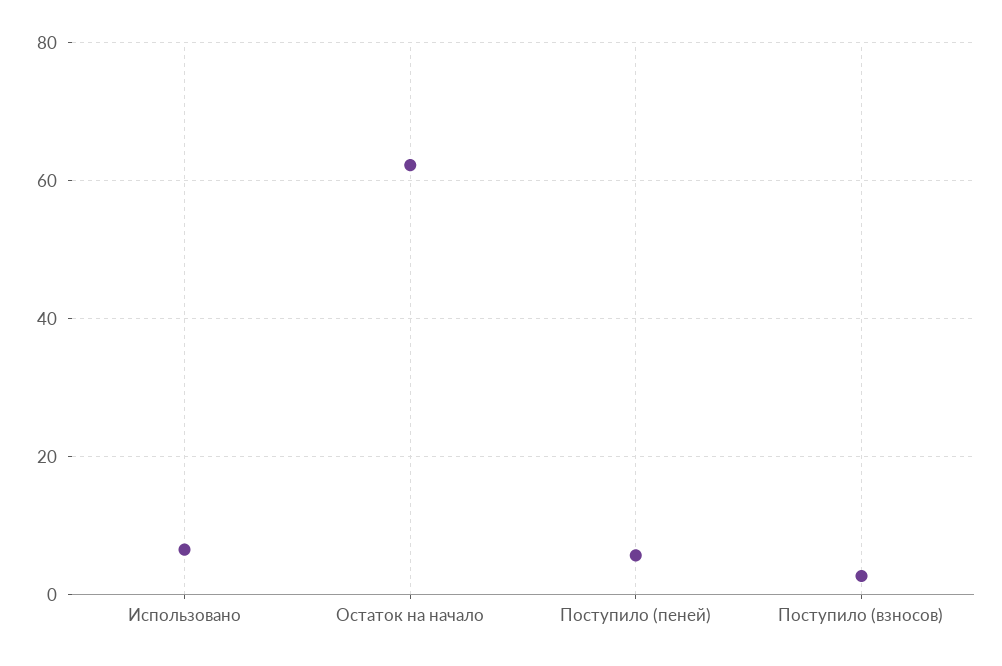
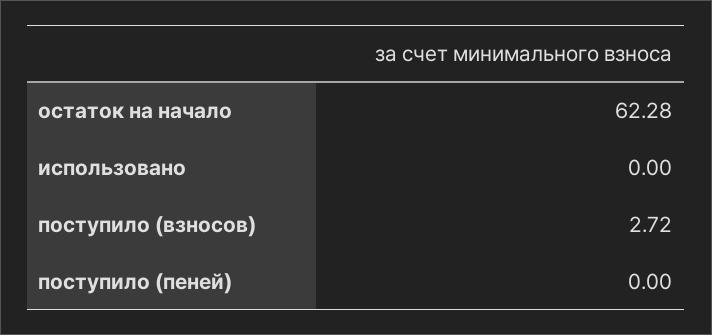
Использовано: 6 -> 0
Поступило (пеней): 6 -> 0

